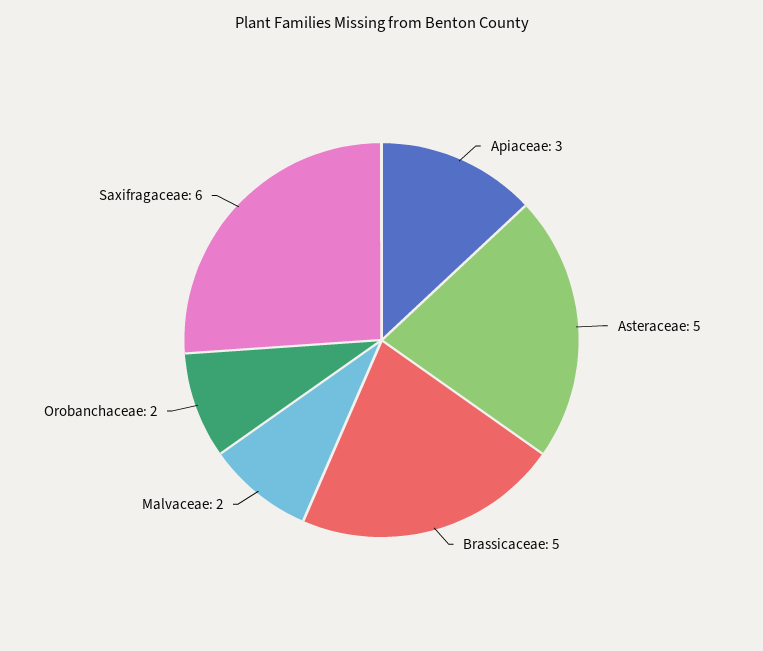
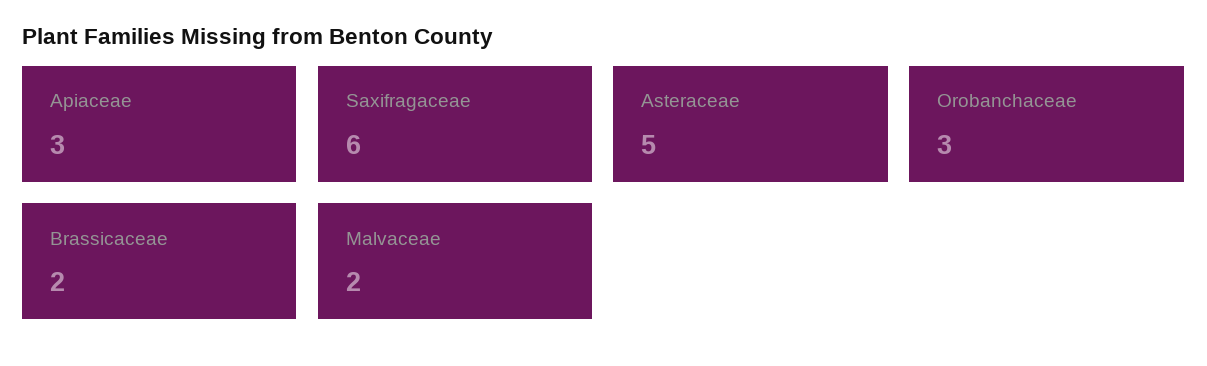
Brassicaceae: 5 -> 2
Orobanchaceae: 2 -> 3

